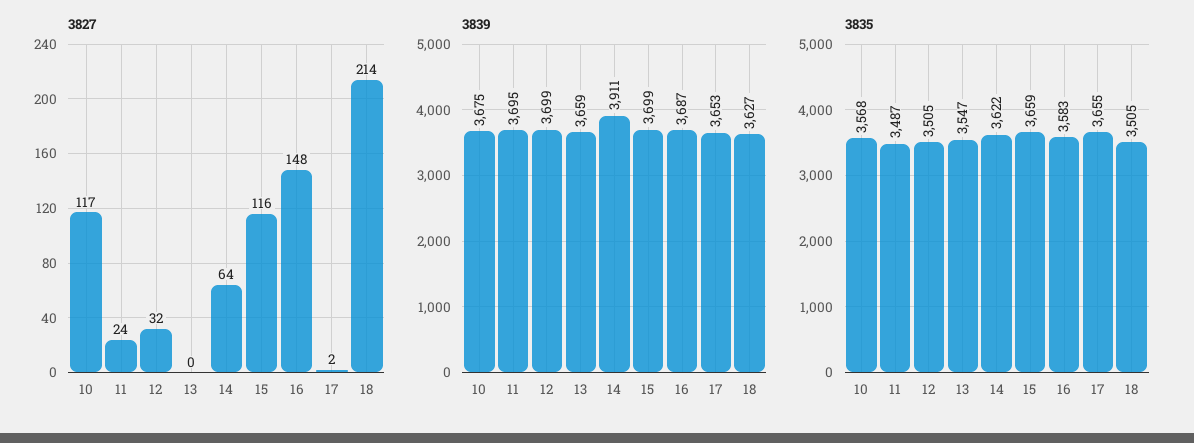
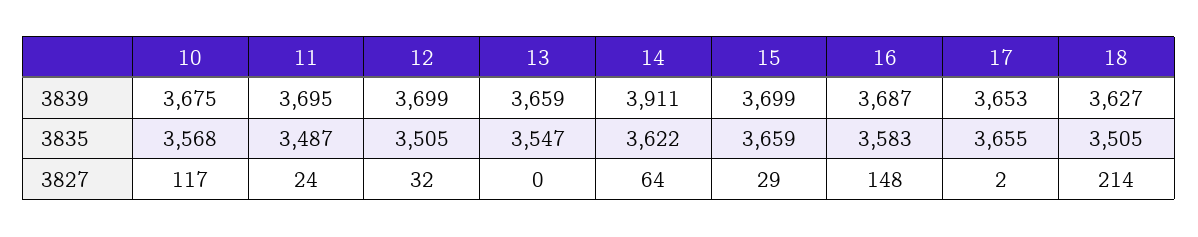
3827, 15: 116 -> 29

